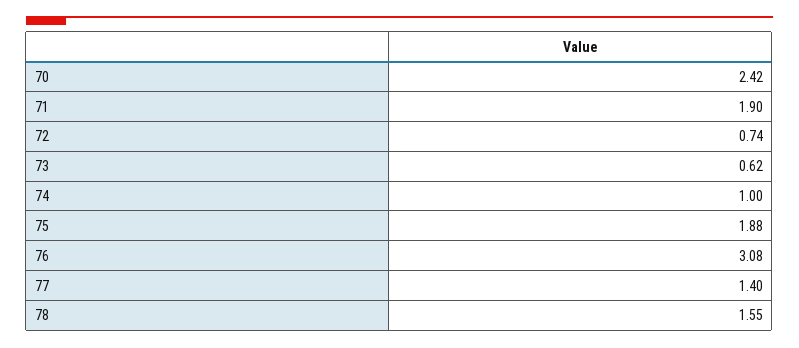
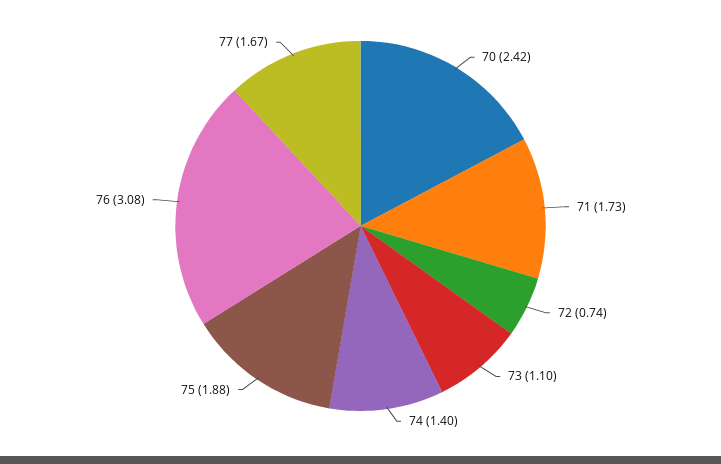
71: 1.9 -> 1.73
73: 0.62 -> 1.1
74: 1 -> 1.4
77: 1.4 -> 1.67
78: 1.55 -> none

